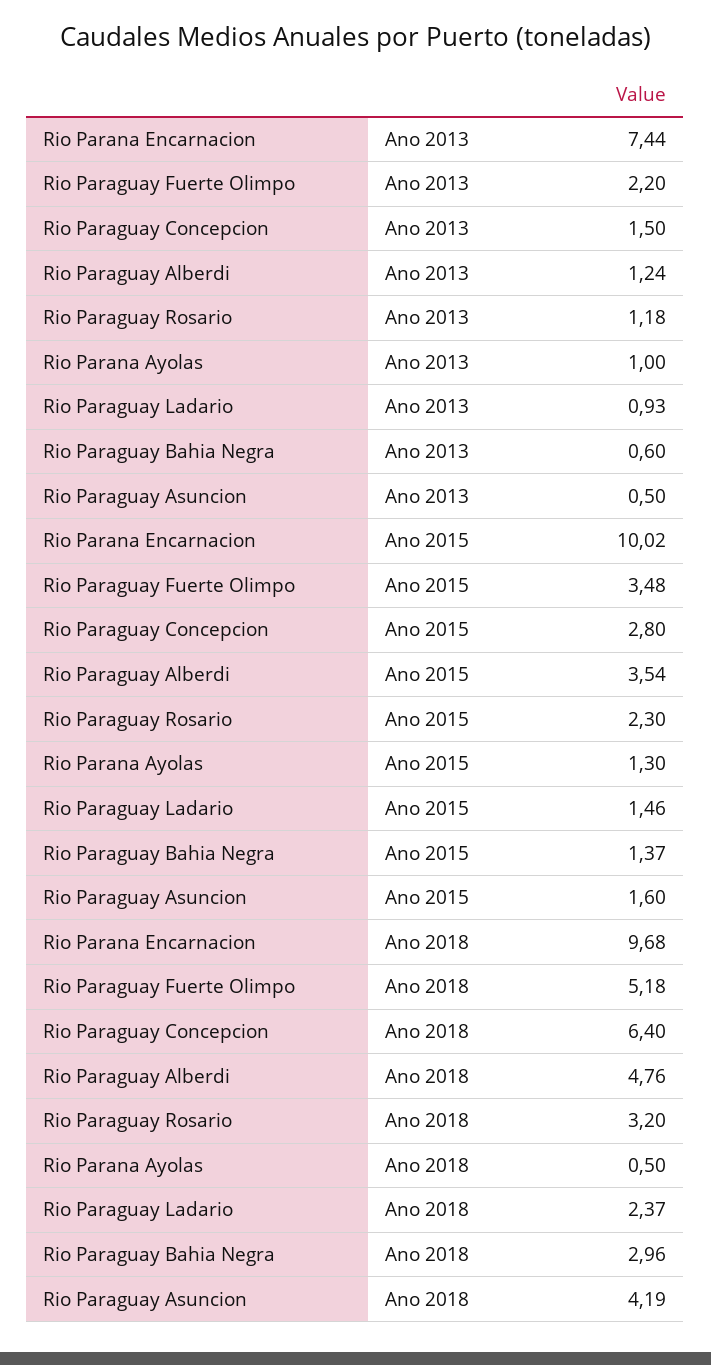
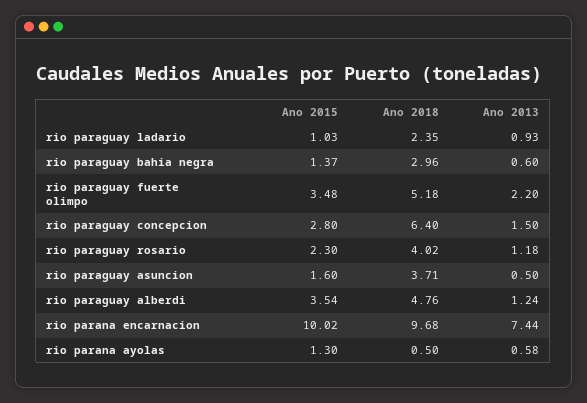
Rio Parana Ayolas, Ano 2013: 1 -> 0.58
Rio Paraguay Ladario, Ano 2015: 1.46 -> 1.03
Rio Paraguay Rosario, Ano 2018: 3.2 -> 4.02
Rio Paraguay Ladario, Ano 2018: 2.37 -> 2.35
Rio Paraguay Asuncion, Ano 2018: 4.19 -> 3.71

